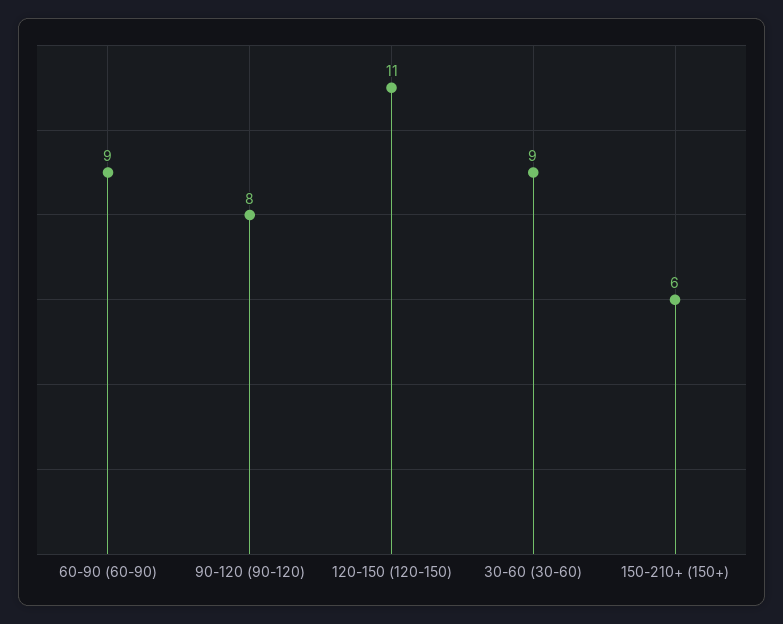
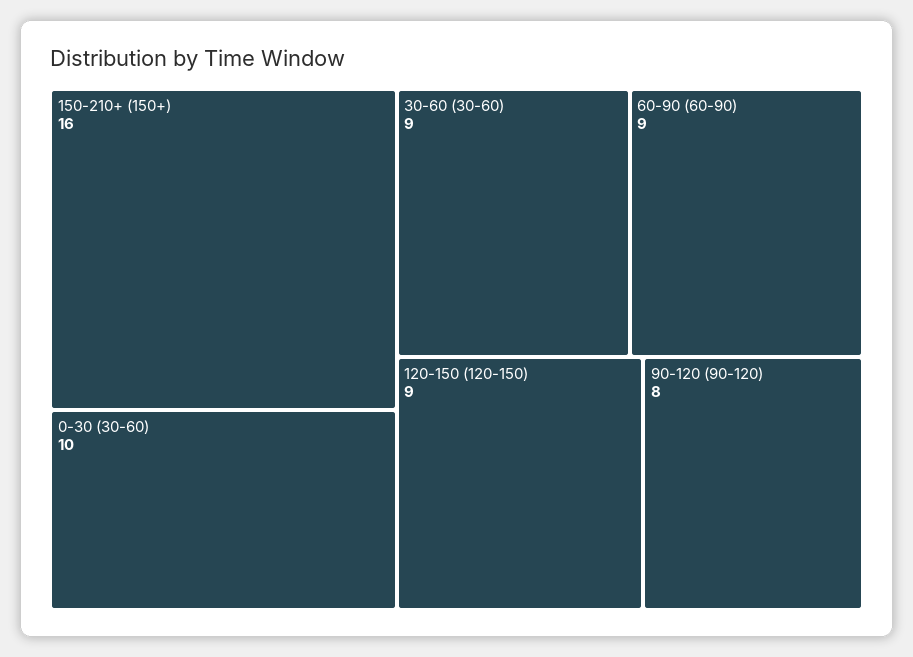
120-150 (120-150): 11 -> 9
150-210+ (150+): 6 -> 16
0-30 (30-60): none -> 10

